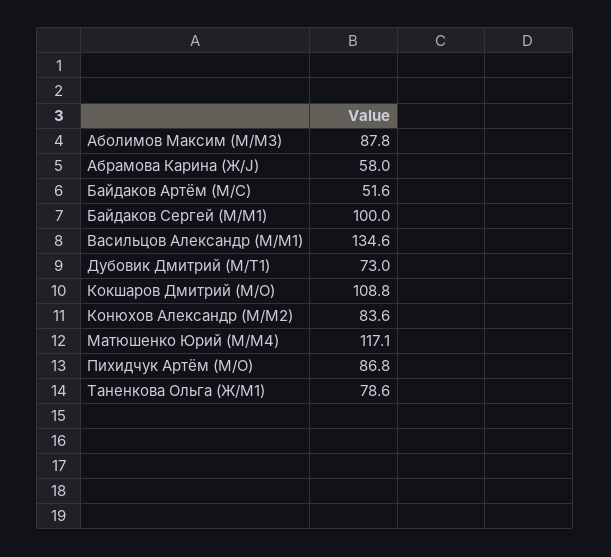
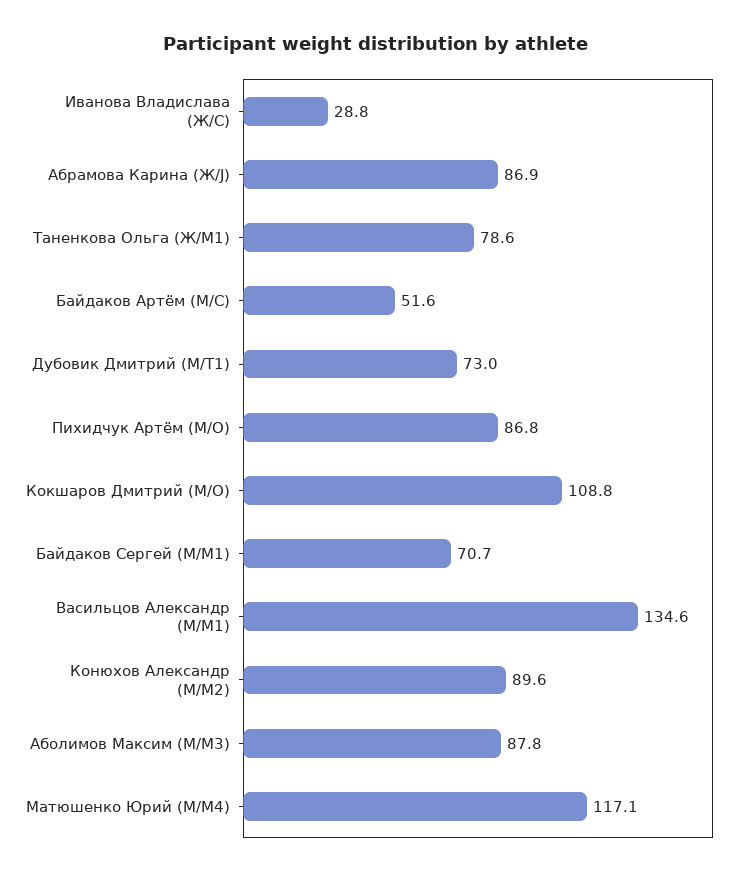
Абрамова Карина (Ж/J): 58 -> 86.9
Байдаков Сергей (М/M1): 100 -> 70.7
Конюхов Александр (М/M2): 83.6 -> 89.6
Иванова Владислава (Ж/C): none -> 28.8

